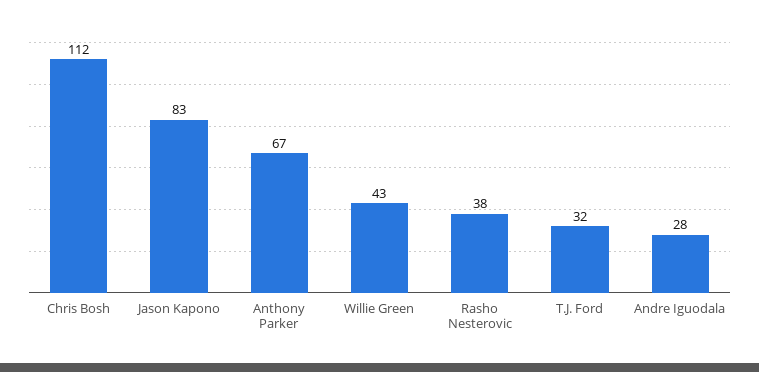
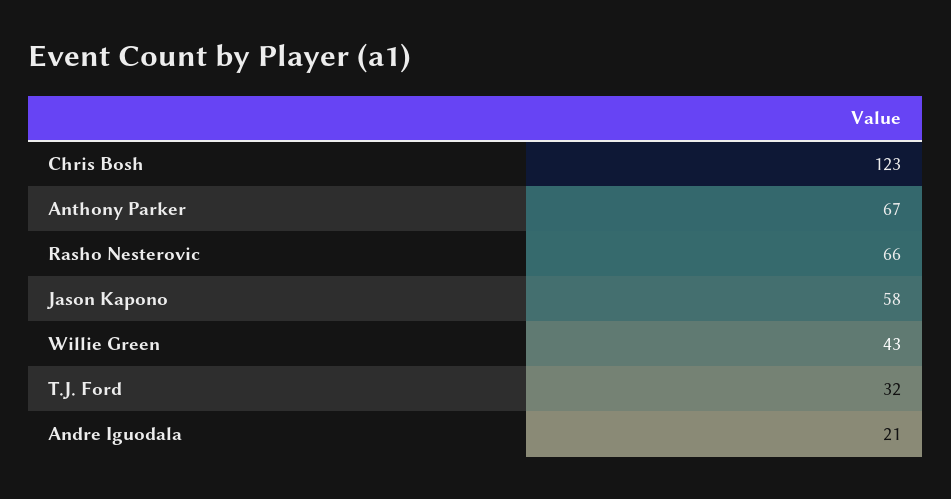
Chris Bosh: 112 -> 123
Jason Kapono: 83 -> 58
Rasho Nesterovic: 38 -> 66
Andre Iguodala: 28 -> 21

